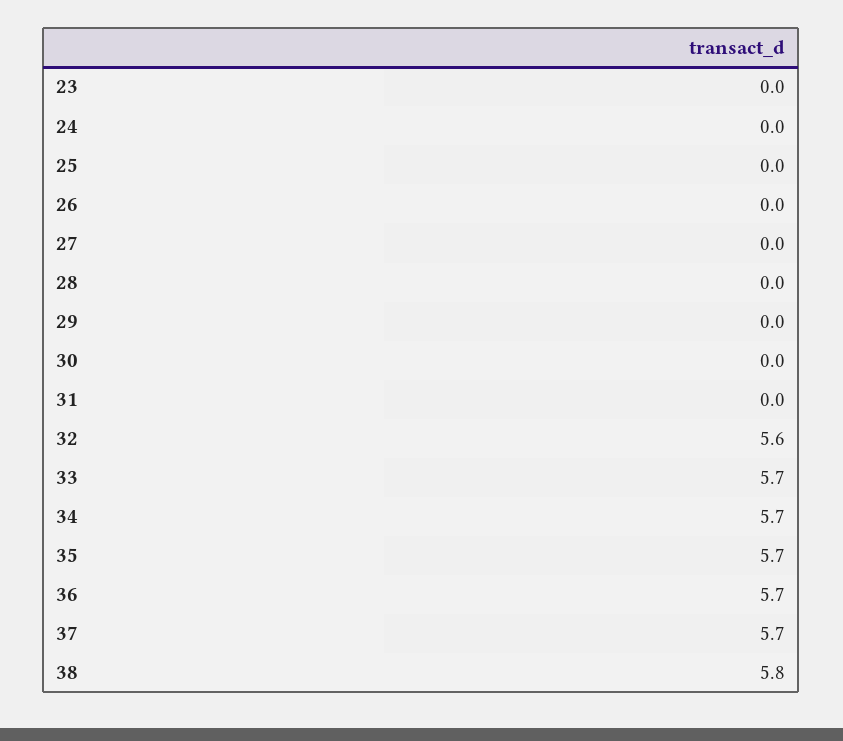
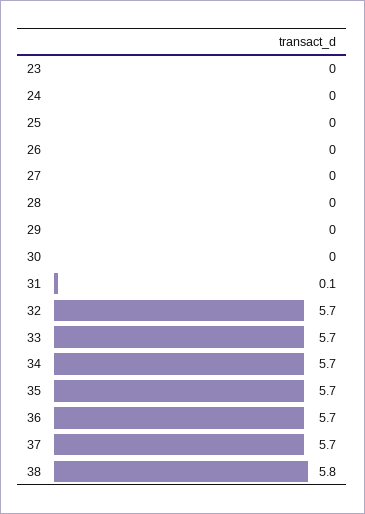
31: 0 -> 0.1
32: 5.6 -> 5.7

